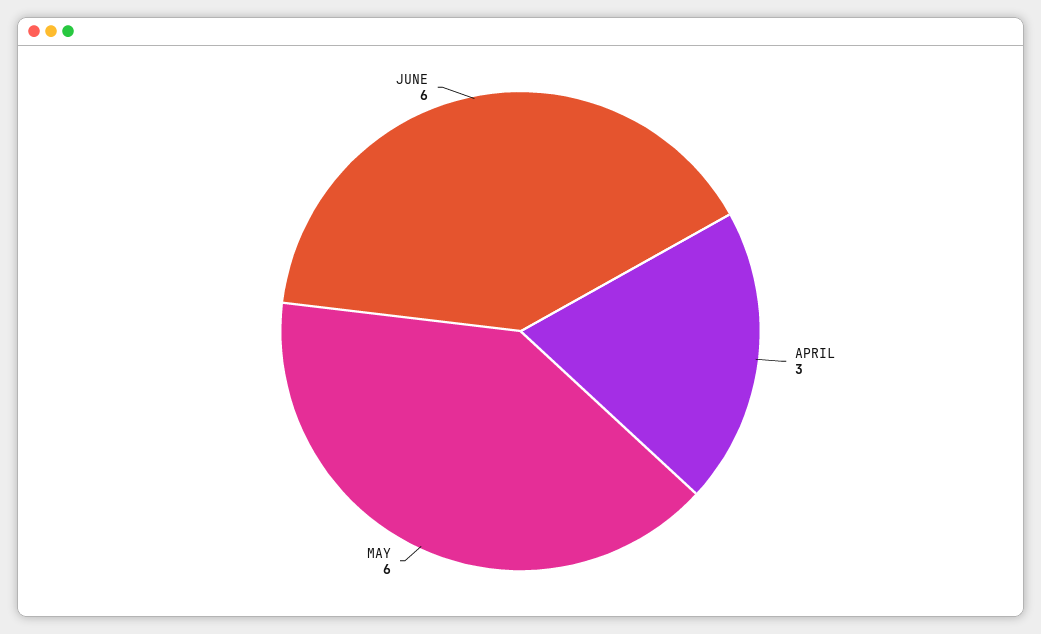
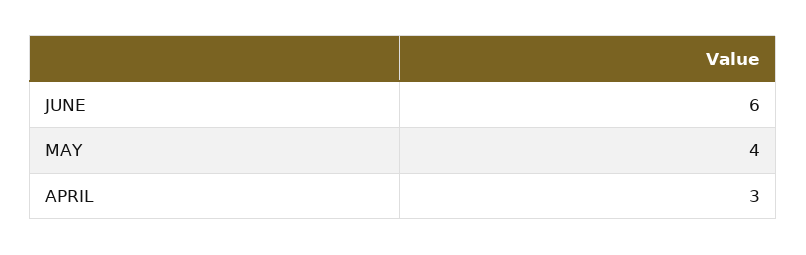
MAY: 6 -> 4

